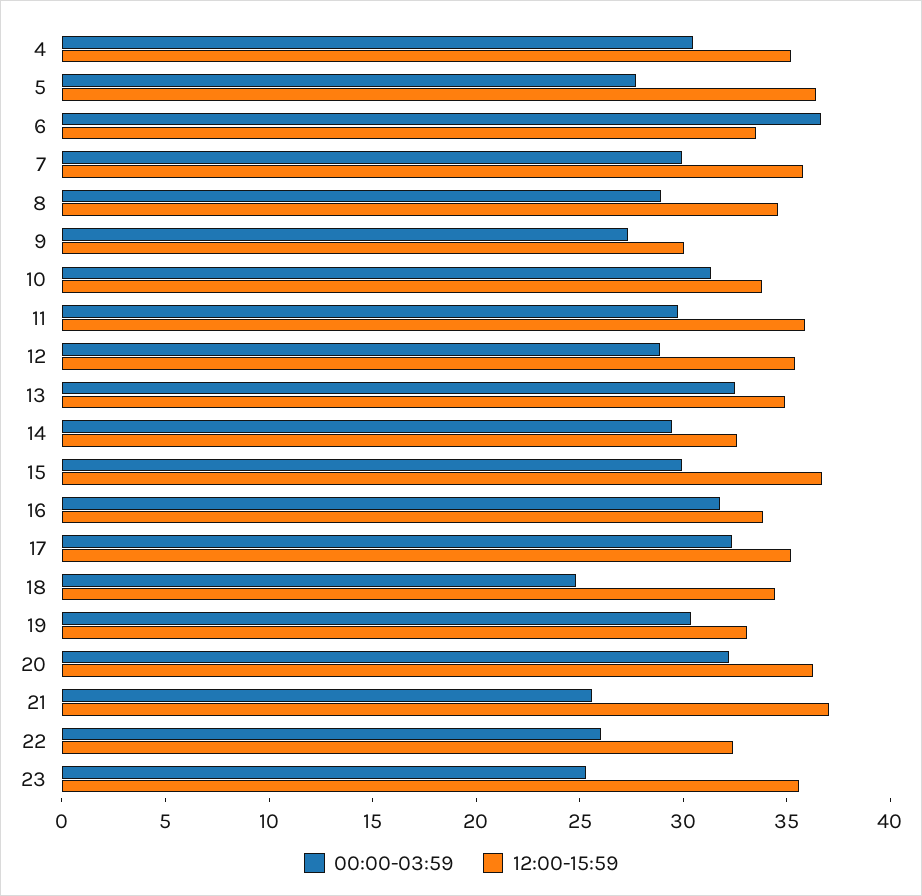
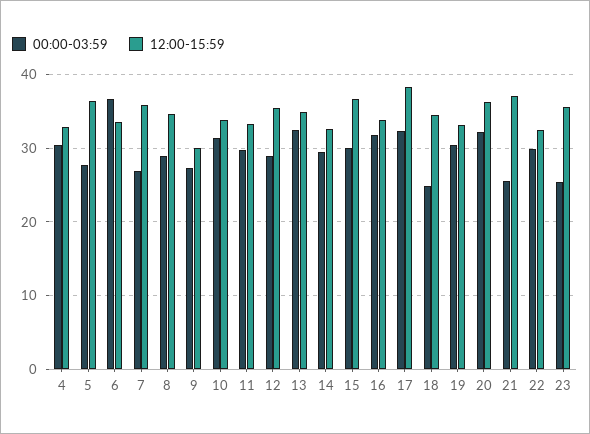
12:00-15:59, 4: 35 -> 33
00:00-03:59, 7: 30 -> 27
12:00-15:59, 11: 36 -> 33
12:00-15:59, 17: 35 -> 38
00:00-03:59, 22: 26 -> 30

